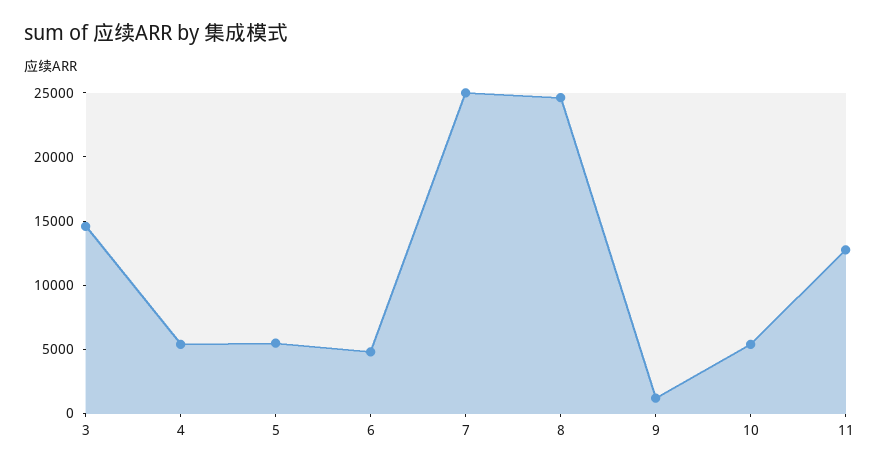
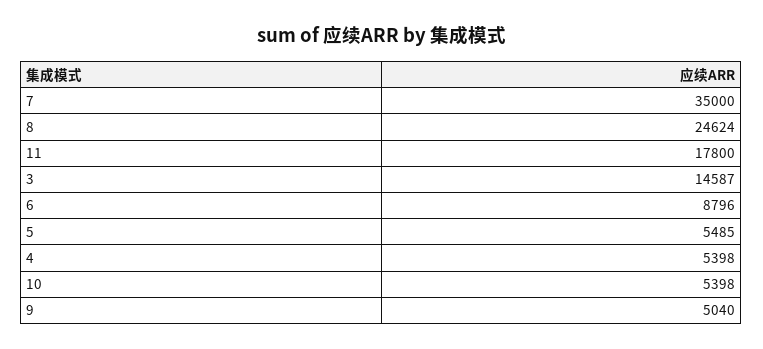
6: 5000 -> 8796
7: 25000 -> 35000
9: 1000 -> 5040
11: 13000 -> 17800

